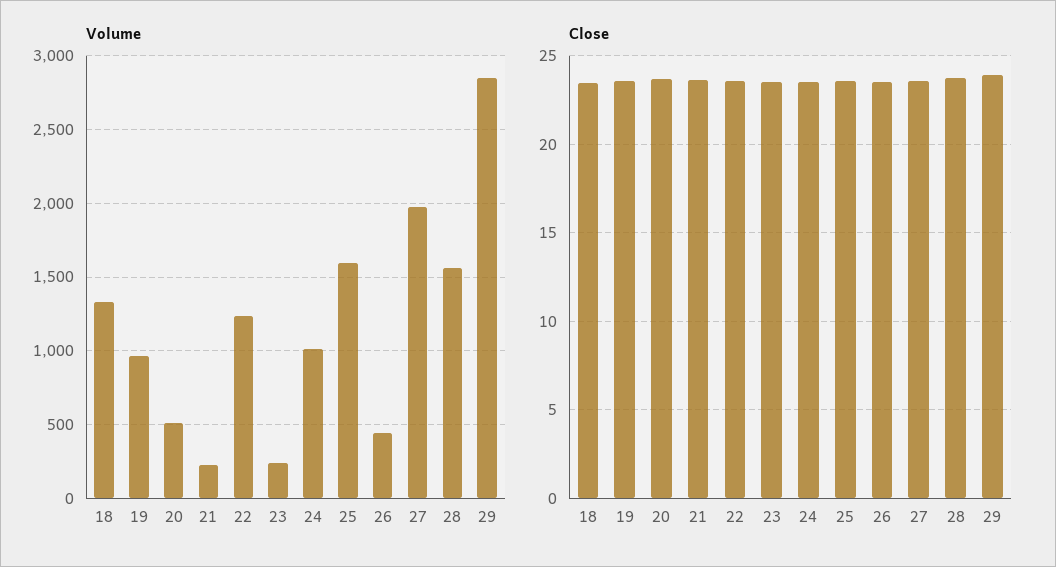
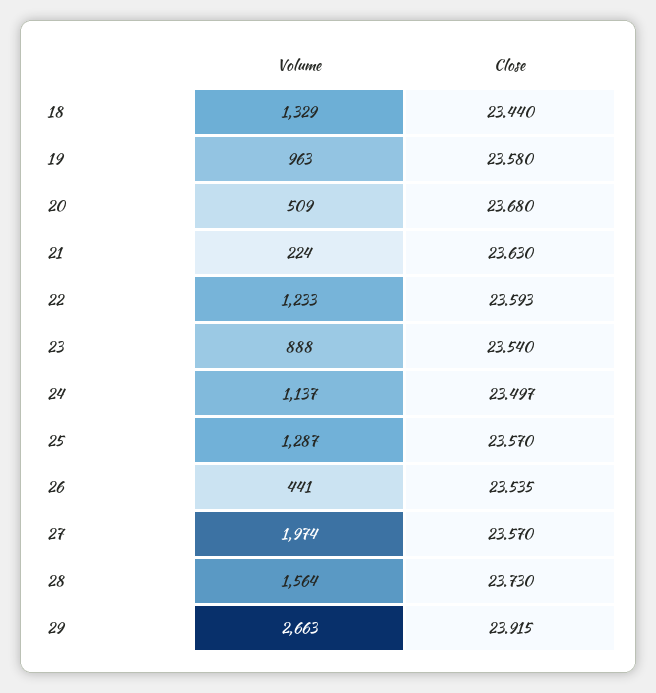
Volume, 23: 250 -> 888
Volume, 24: 1000 -> 1137
Volume, 25: 1600 -> 1287
Volume, 29: 2850 -> 2663

